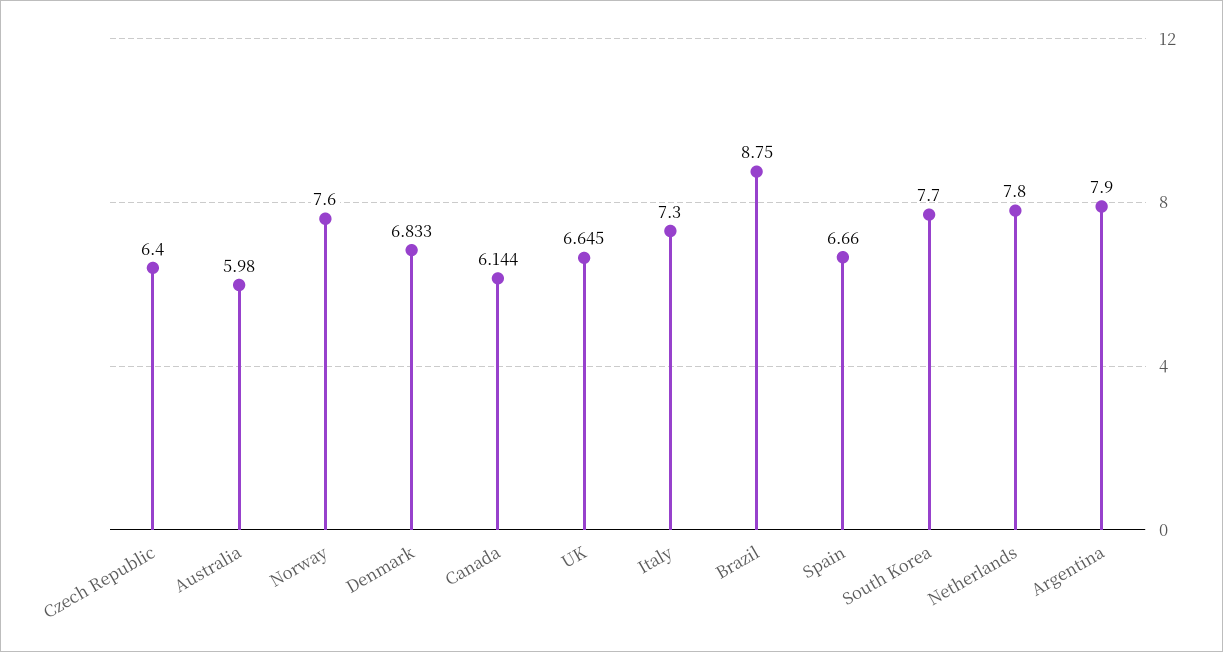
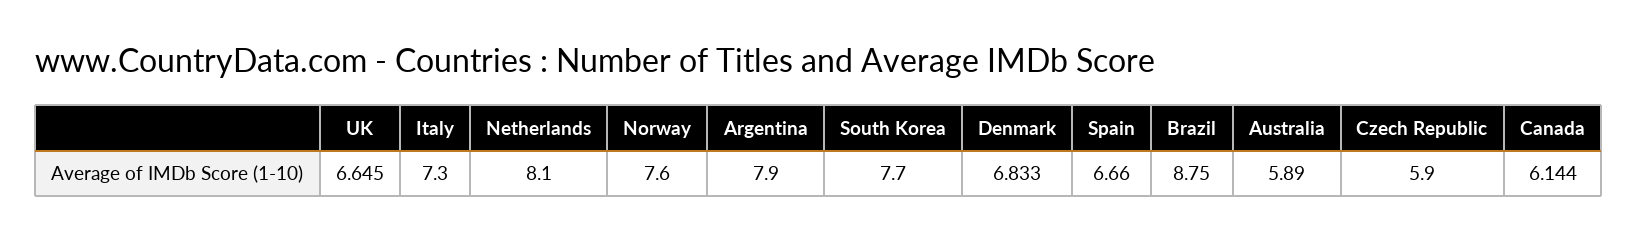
Czech Republic: 6.4 -> 5.9
Australia: 5.98 -> 5.89
Netherlands: 7.8 -> 8.1

